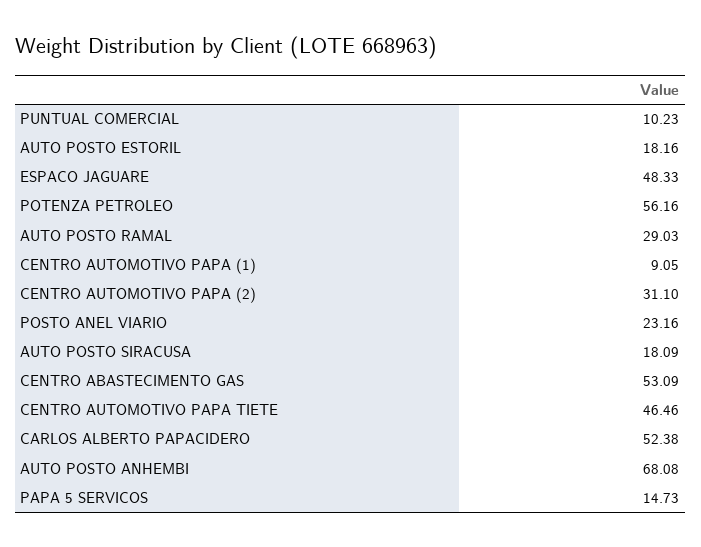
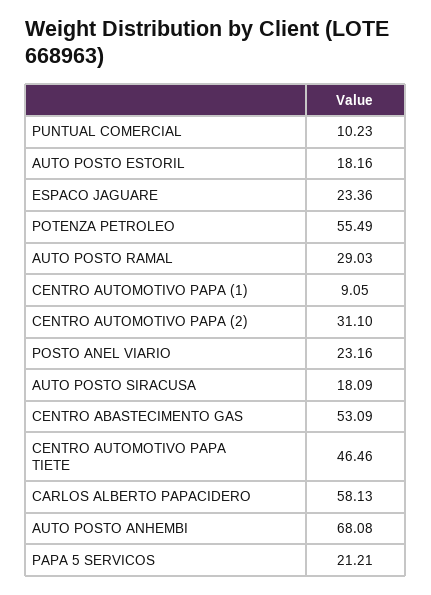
ESPACO JAGUARE: 48.33 -> 23.36
POTENZA PETROLEO: 56.16 -> 55.49
CARLOS ALBERTO PAPACIDERO: 52.38 -> 58.13
PAPA 5 SERVICOS: 14.73 -> 21.21

